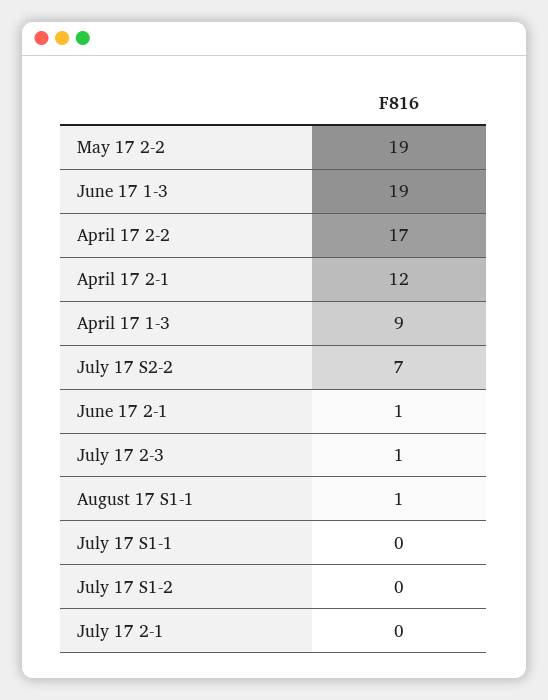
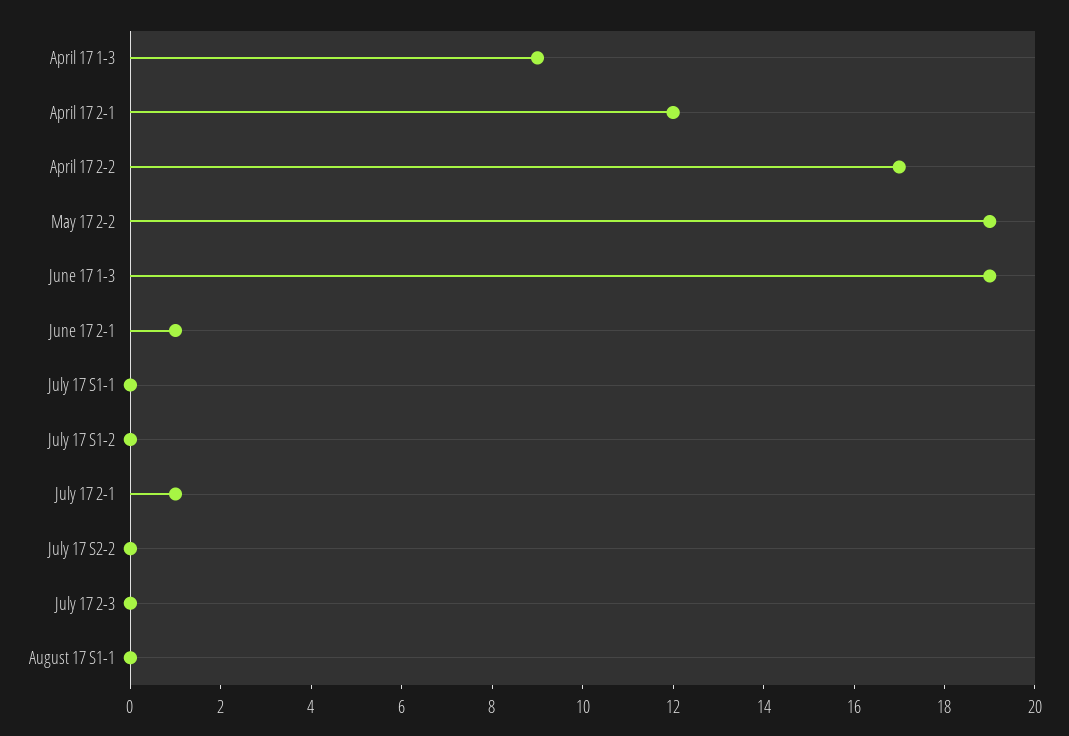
July 17 S2-2: 7 -> 0
July 17 2-3: 1 -> 0
August 17 S1-1: 1 -> 0
July 17 2-1: 0 -> 1

